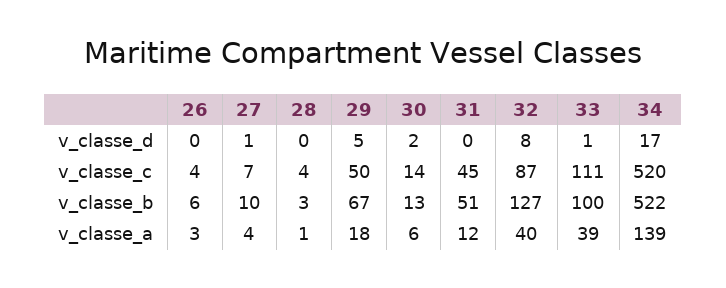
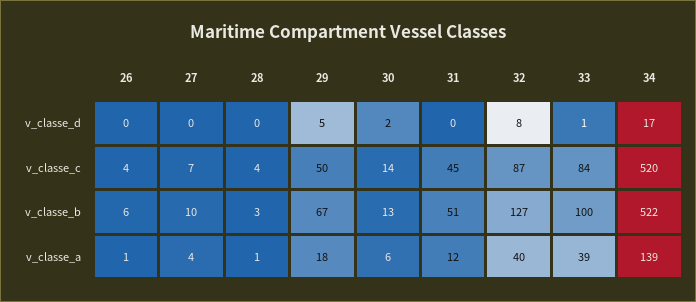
27, v_classe_d: 1 -> 0
33, v_classe_c: 111 -> 84
26, v_classe_a: 3 -> 1

